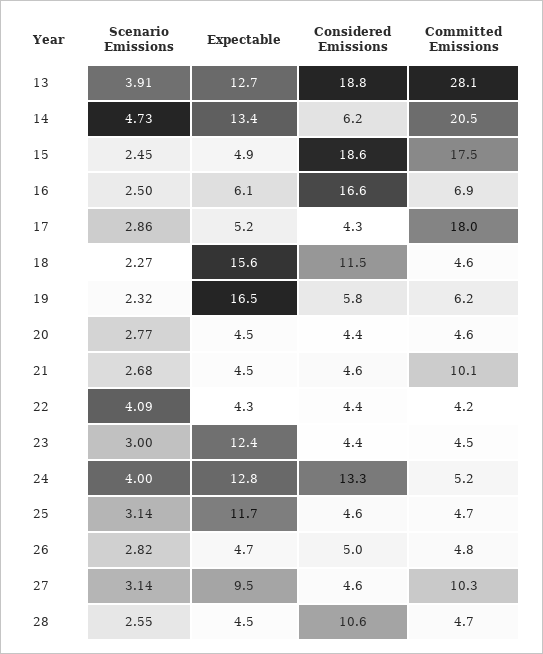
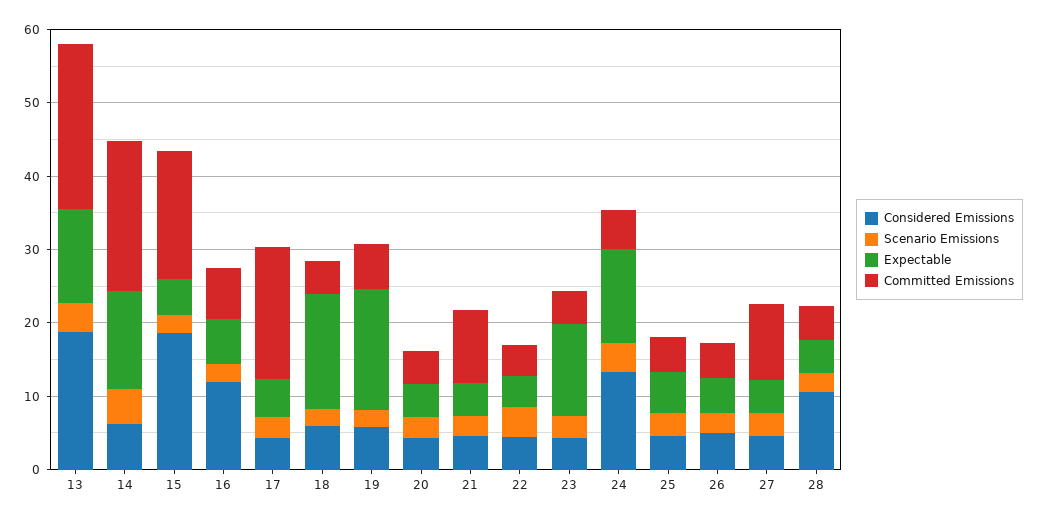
Committed Emissions, 13: 28.1 -> 22
Considered Emissions, 16: 16.6 -> 12
Considered Emissions, 18: 11.5 -> 6
Expectable, 25: 11.7 -> 6
Expectable, 27: 9.5 -> 4

